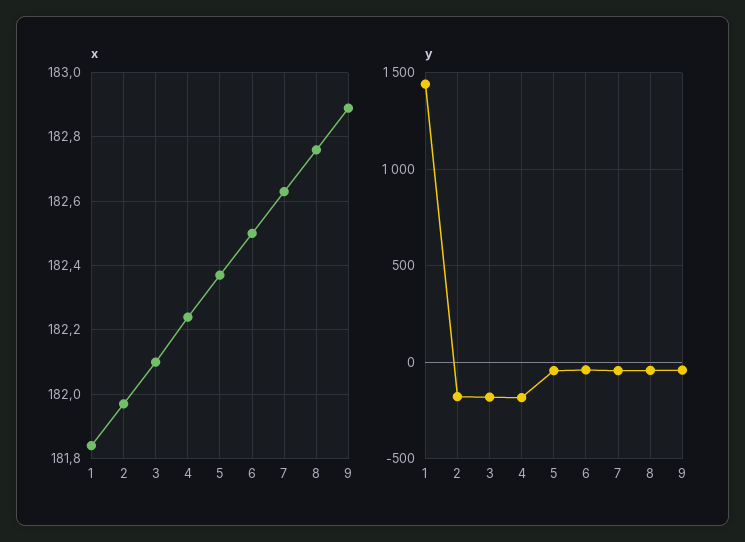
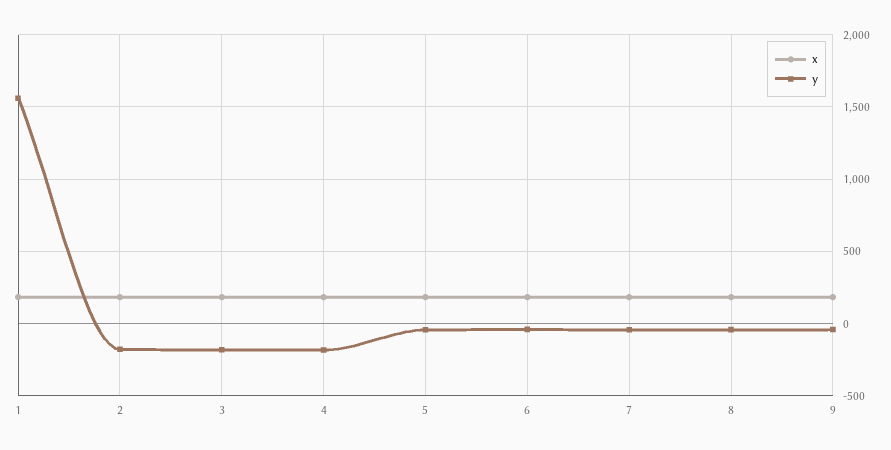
y, 1: 1450 -> 1550

